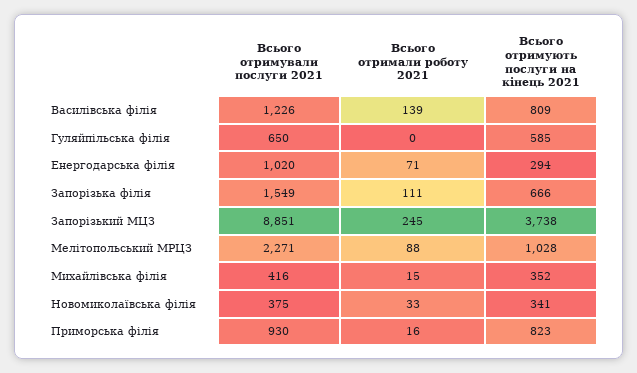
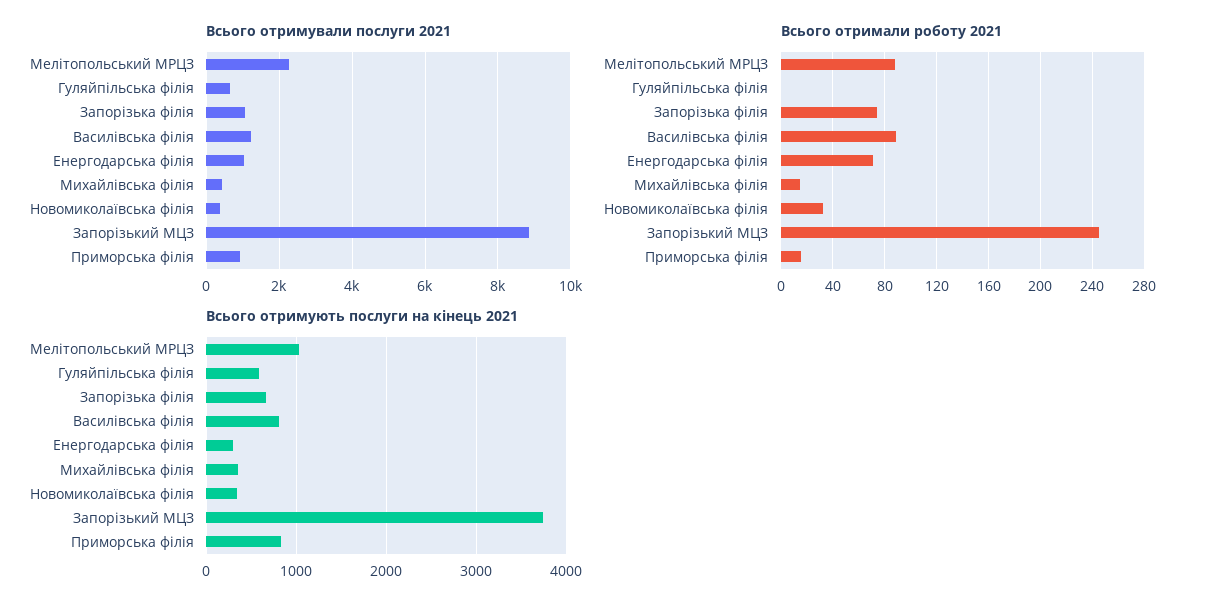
Всього отримали роботу 2021, Василівська філія: 139 -> 90
Всього отримували послуги 2021, Запорізька філія: 1549 -> 1000
Всього отримали роботу 2021, Запорізька філія: 111 -> 75

